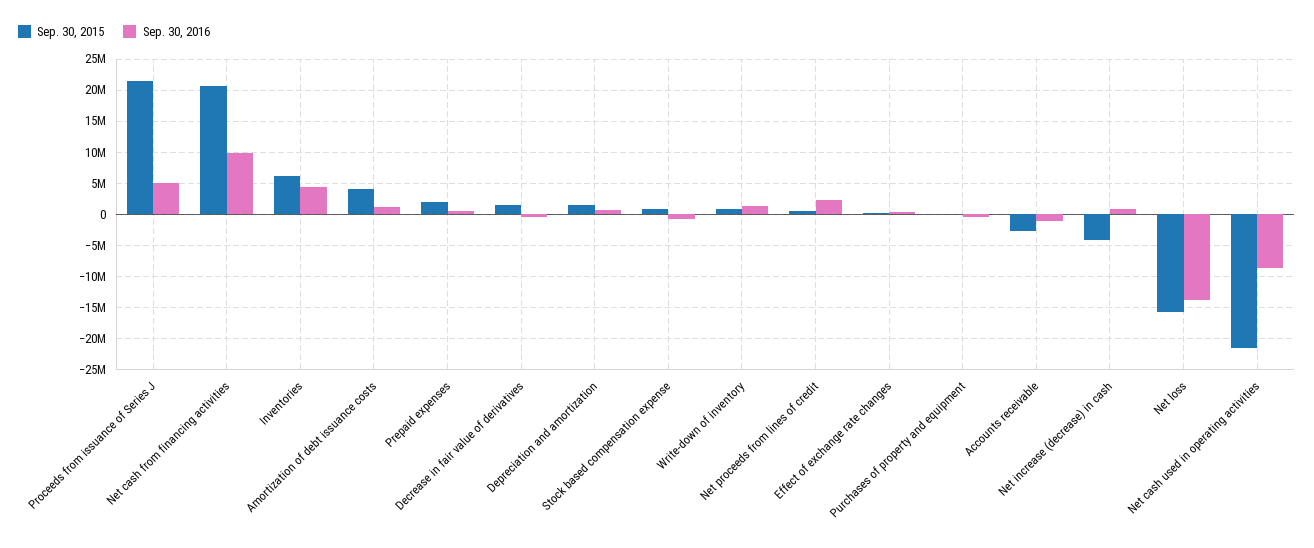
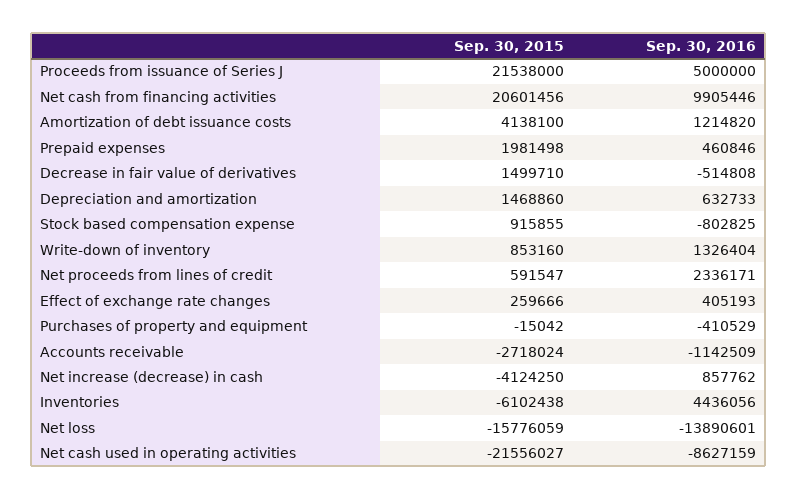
Sep. 30, 2015, Inventories: 6000000 -> -6102438

